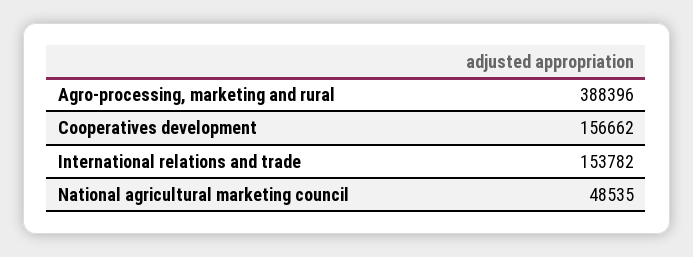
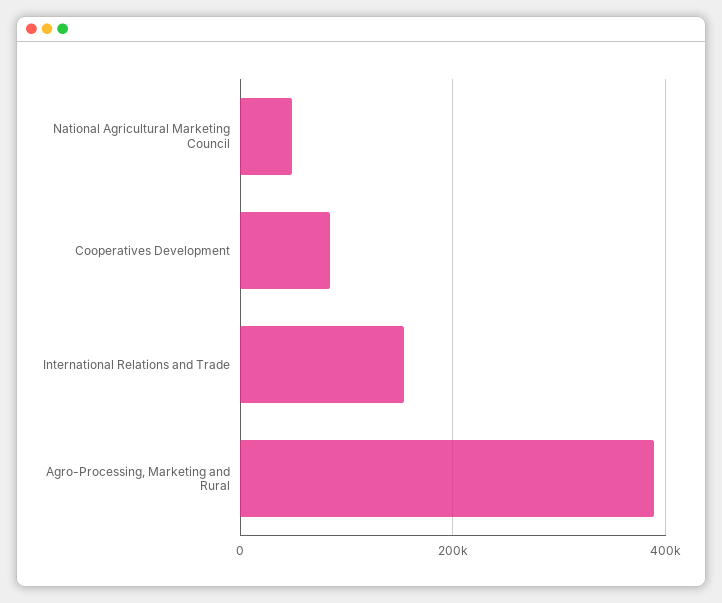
Cooperatives development: 156662 -> 80000

